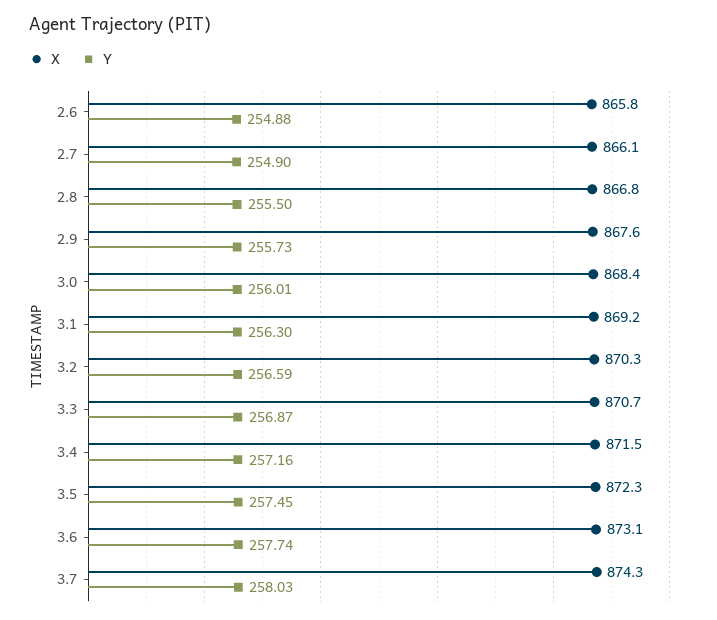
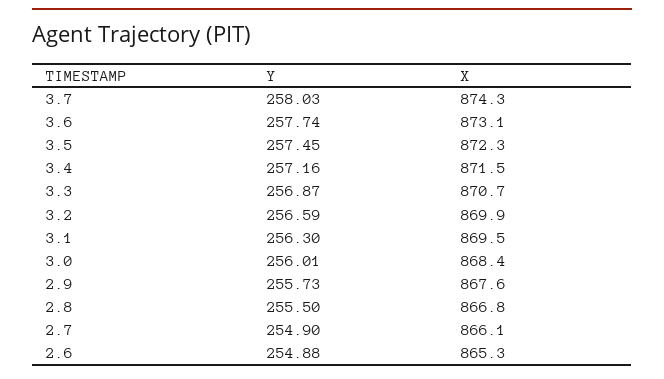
X, 2.6: 865.8 -> 865.3
X, 3.1: 869.2 -> 869.5
X, 3.2: 870.3 -> 869.9

